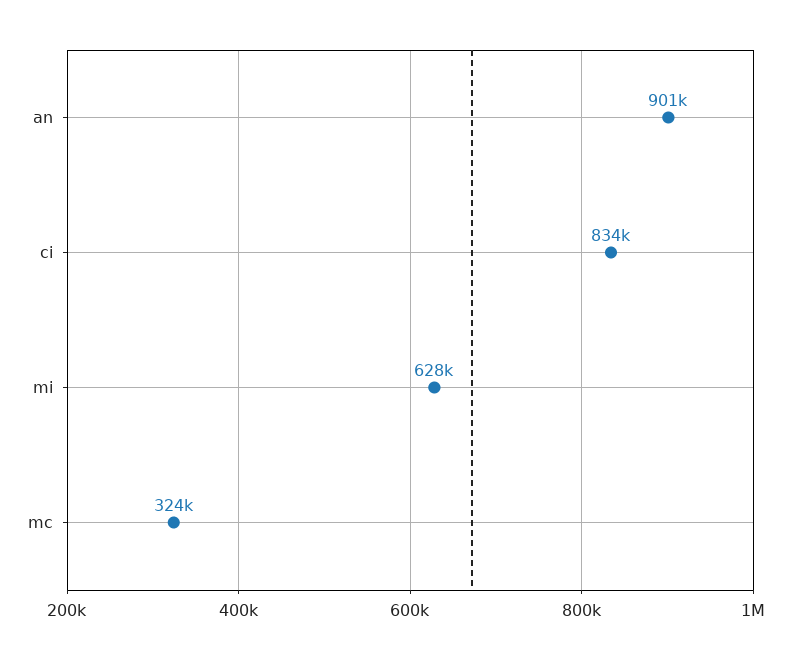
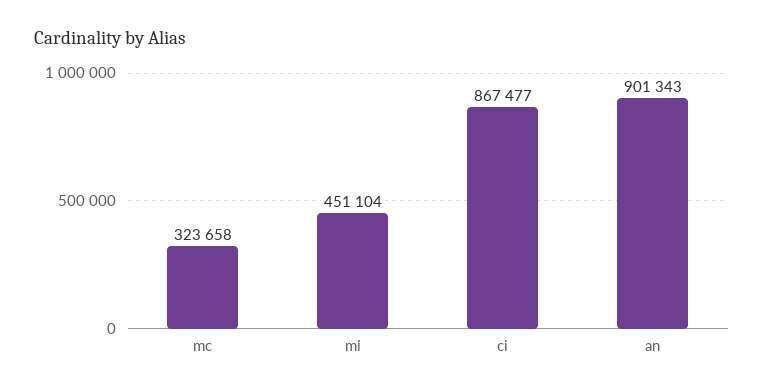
ci: 834000 -> 867477
mi: 628000 -> 451104

